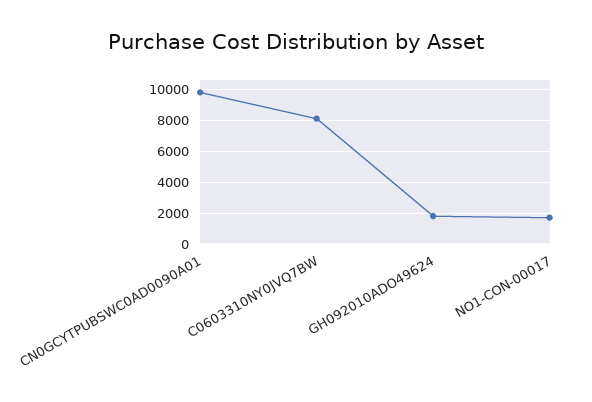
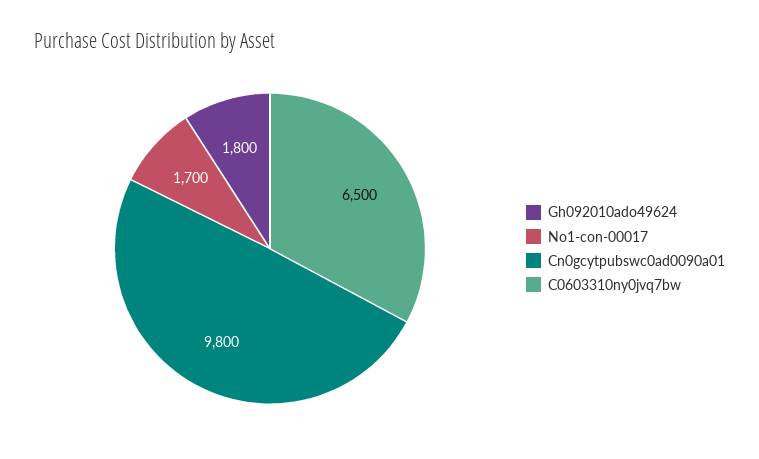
C0603310NY0JVQ7BW: 8000 -> 6500

